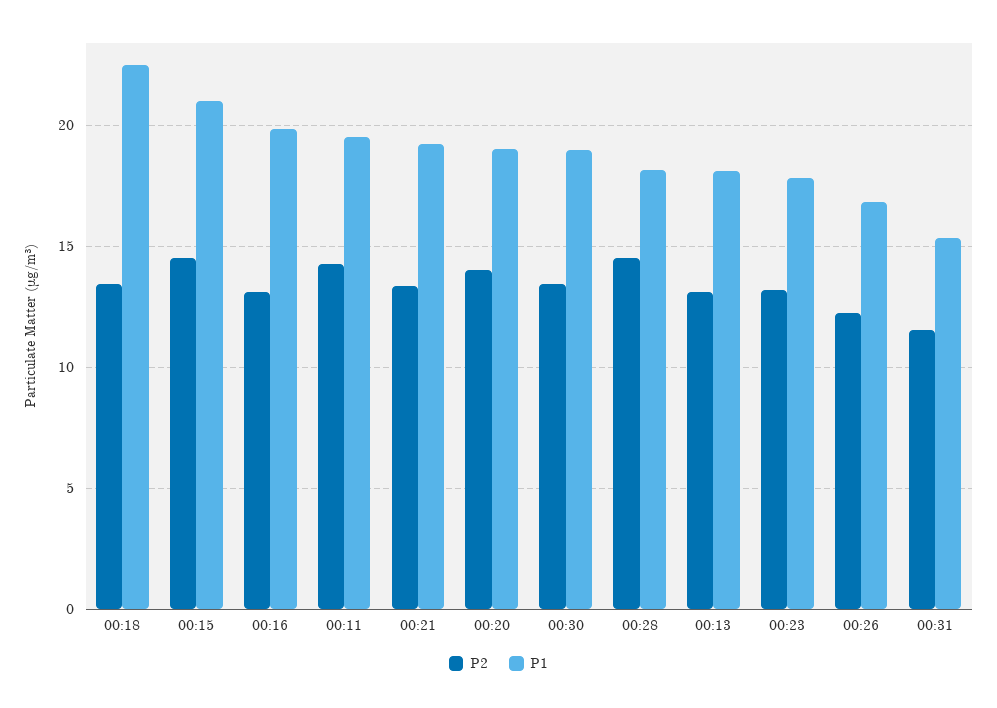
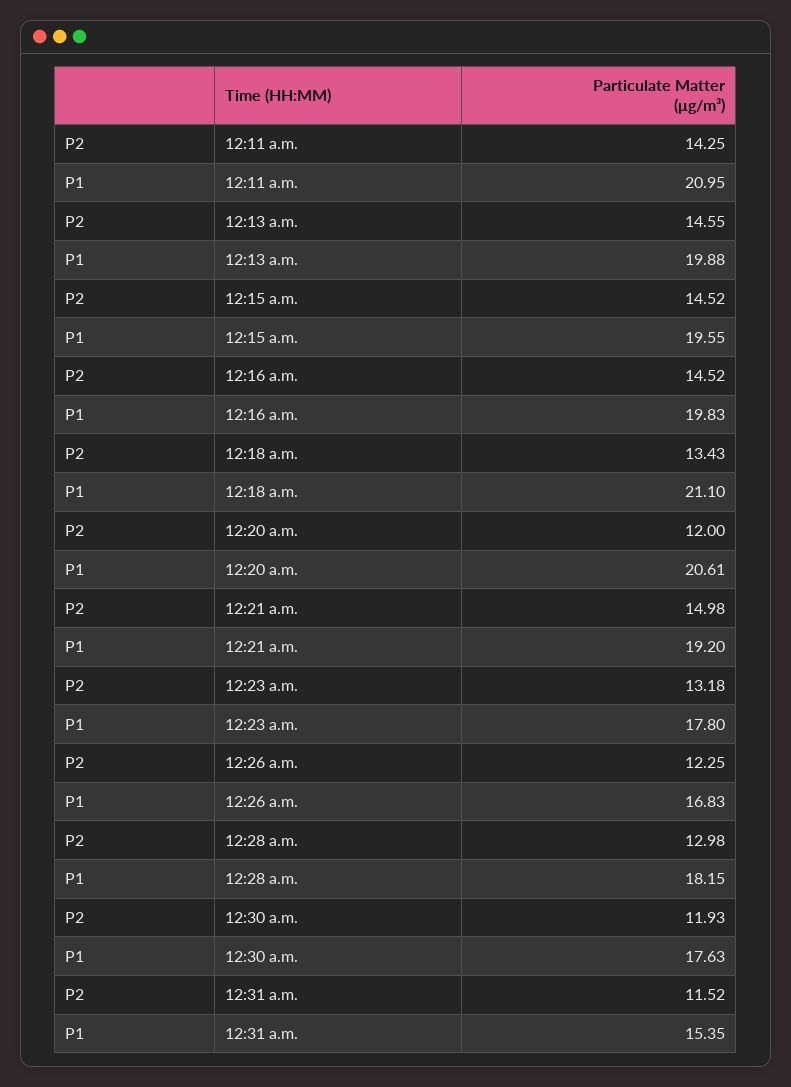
P1, 00:18: 22.5 -> 21.1
P1, 00:15: 21 -> 19.55
P2, 00:16: 13 -> 14.52
P1, 00:11: 19.5 -> 20.95
P2, 00:21: 13.5 -> 14.98
P2, 00:20: 14 -> 12
P1, 00:20: 19 -> 20.61
P2, 00:30: 13.5 -> 11.93
P1, 00:30: 19 -> 17.63
P2, 00:28: 14.5 -> 12.98
P2, 00:13: 13 -> 14.55
P1, 00:13: 18 -> 19.88

